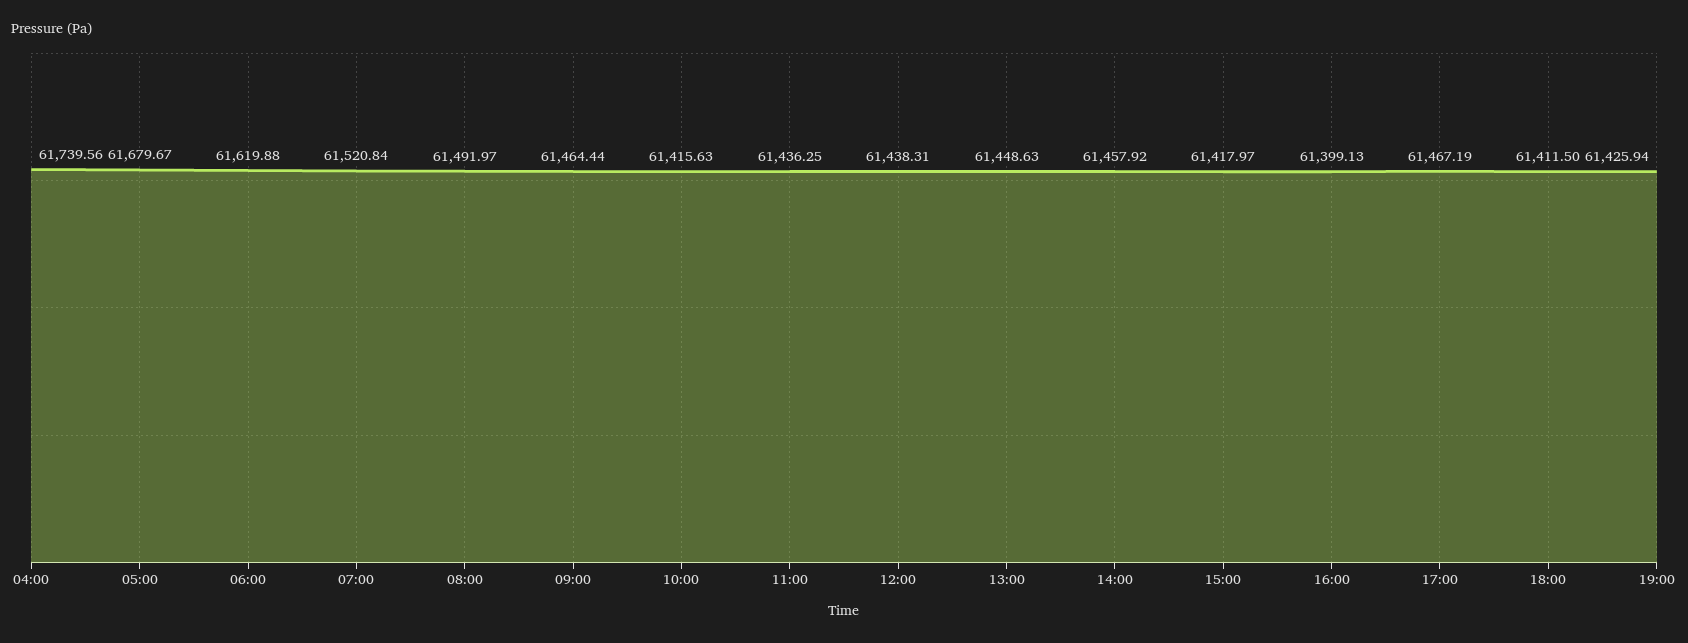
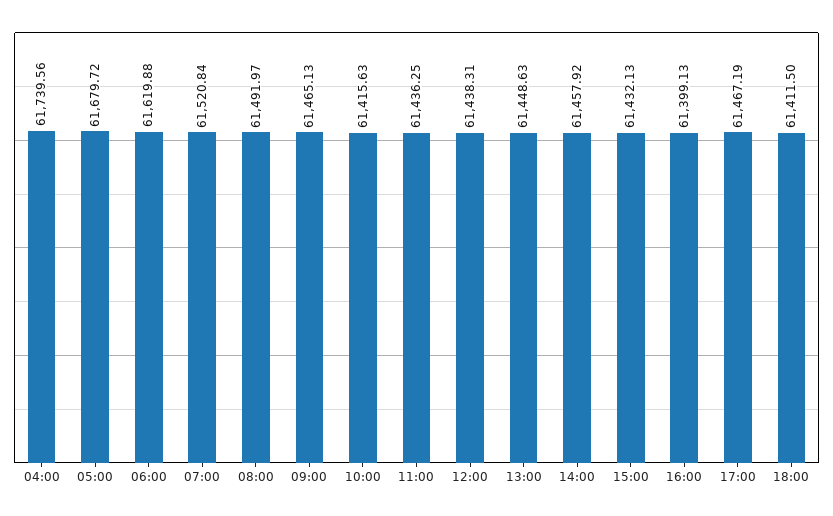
05:00: 61679.67 -> 61679.72
09:00: 61464.44 -> 61465.13
15:00: 61417.97 -> 61432.13
19:00: 61425.94 -> none

